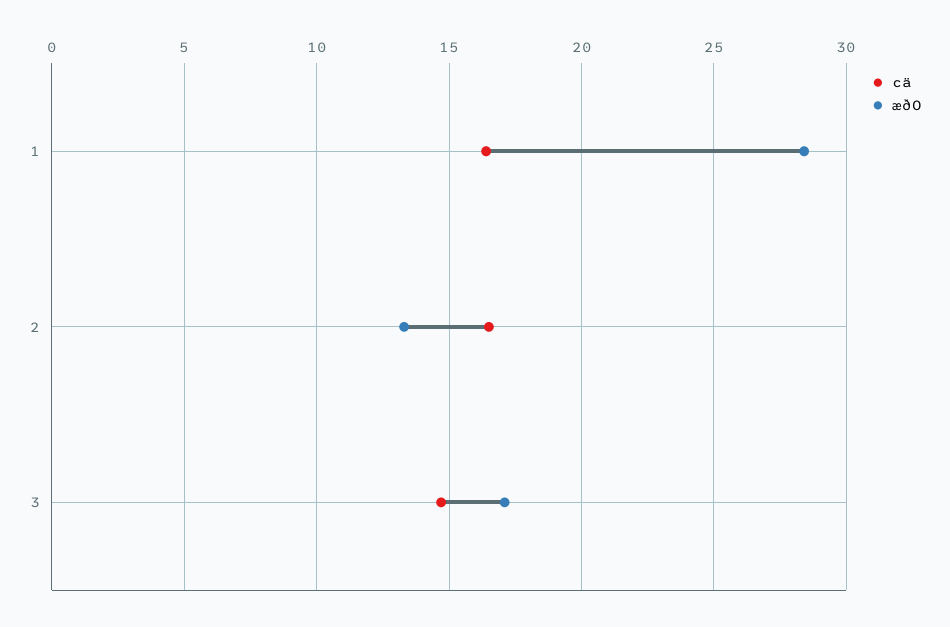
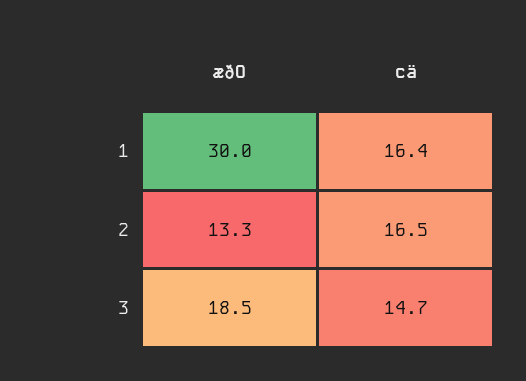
æðO, 1: 28.5 -> 30
æðO, 3: 17 -> 18.5

